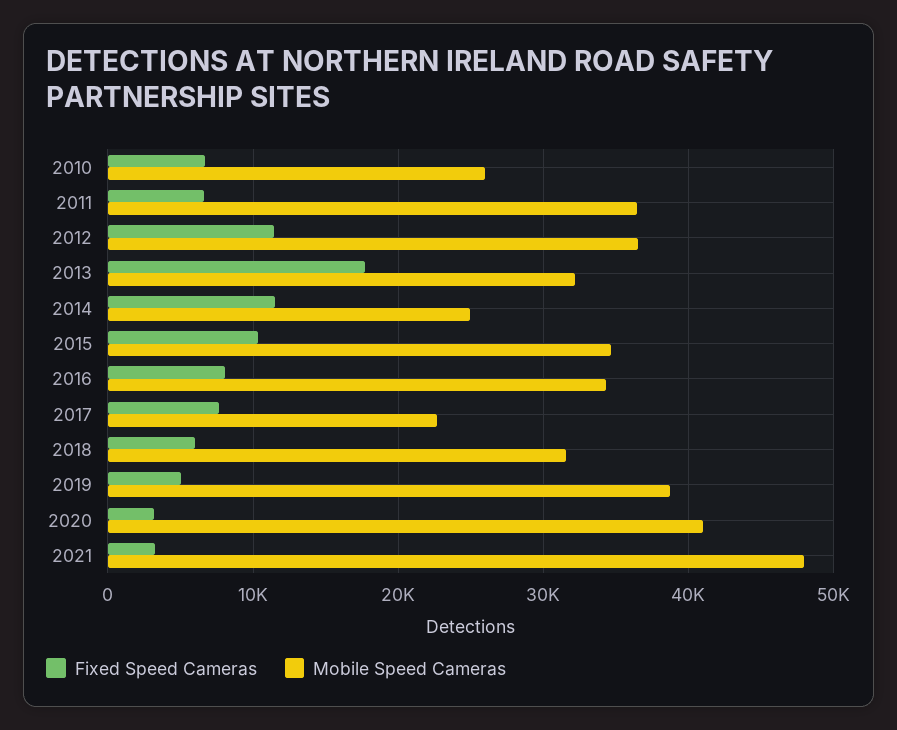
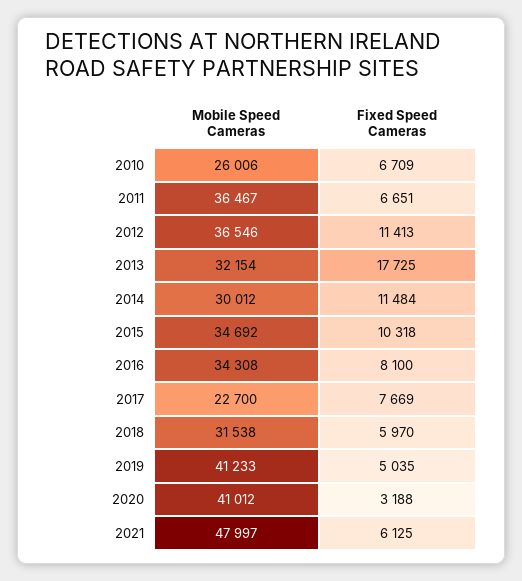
Mobile Speed Cameras, 2014: 25000 -> 30012
Mobile Speed Cameras, 2019: 39000 -> 41233
Fixed Speed Cameras, 2021: 3000 -> 6125

